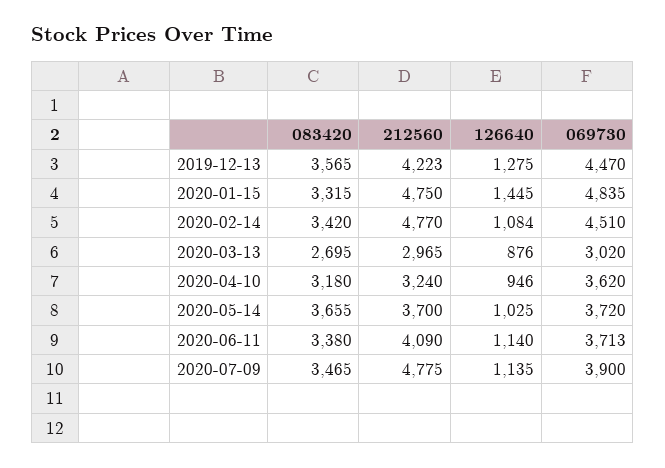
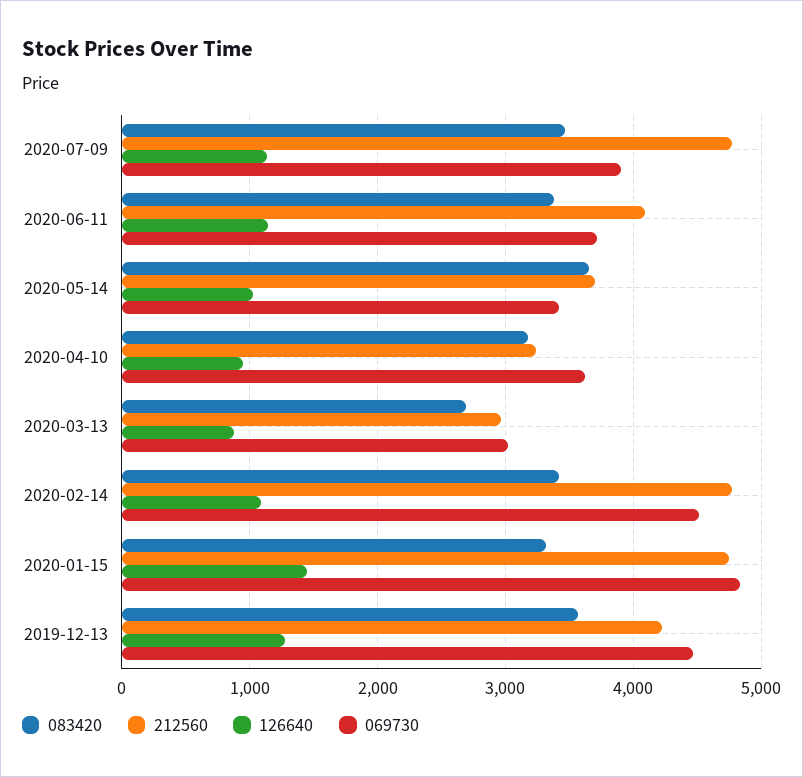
069730, 2020-05-14: 3720 -> 3400

